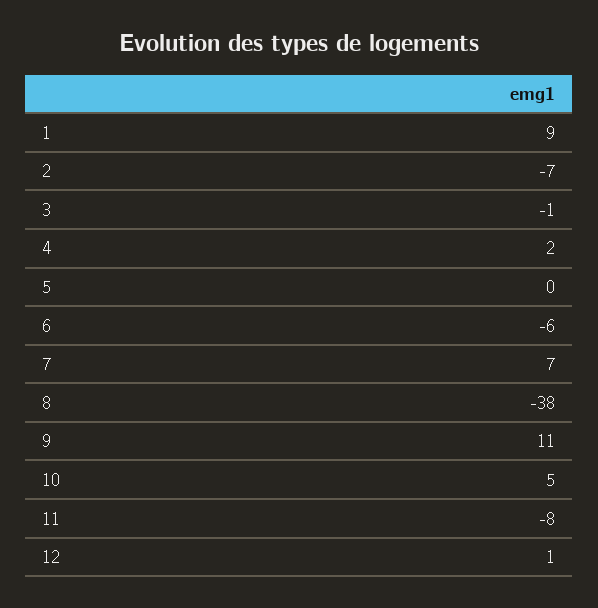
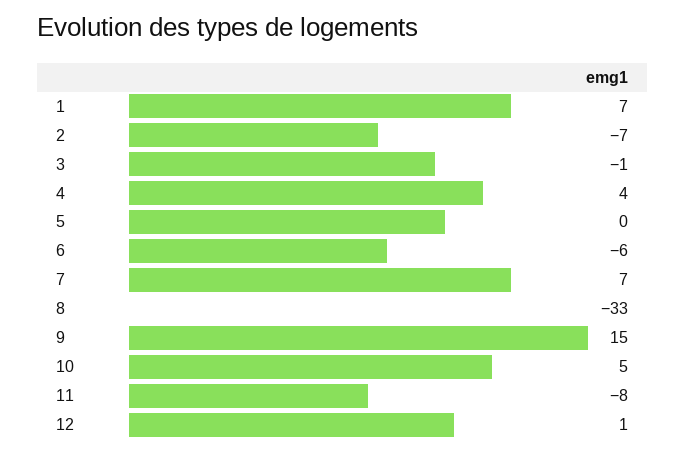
1: 9 -> 7
4: 2 -> 4
8: -38 -> -33
9: 11 -> 15

